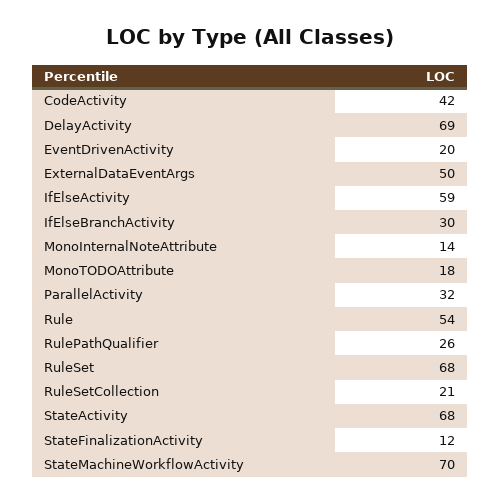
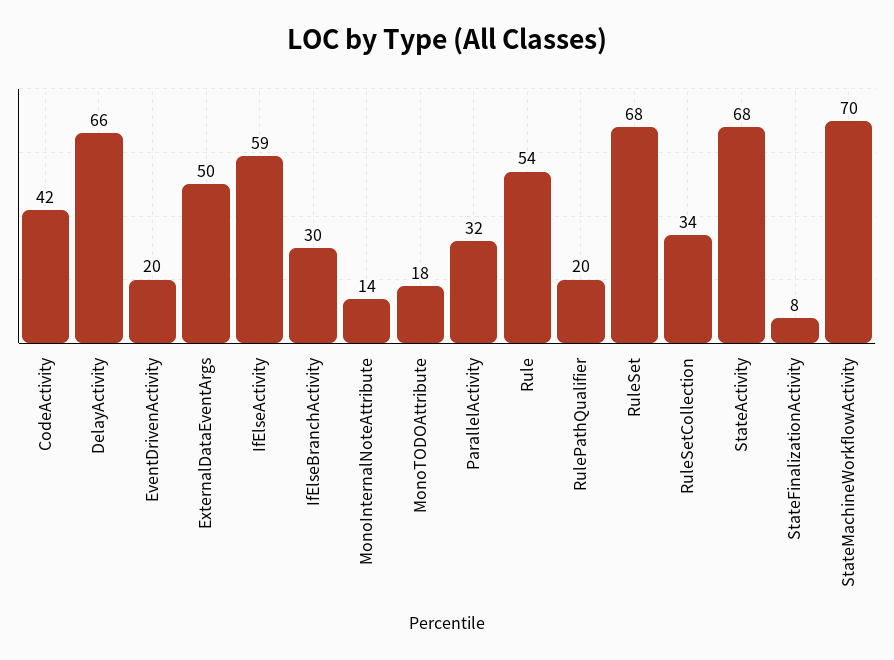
DelayActivity: 69 -> 66
RulePathQualifier: 26 -> 20
RuleSetCollection: 21 -> 34
StateFinalizationActivity: 12 -> 8

